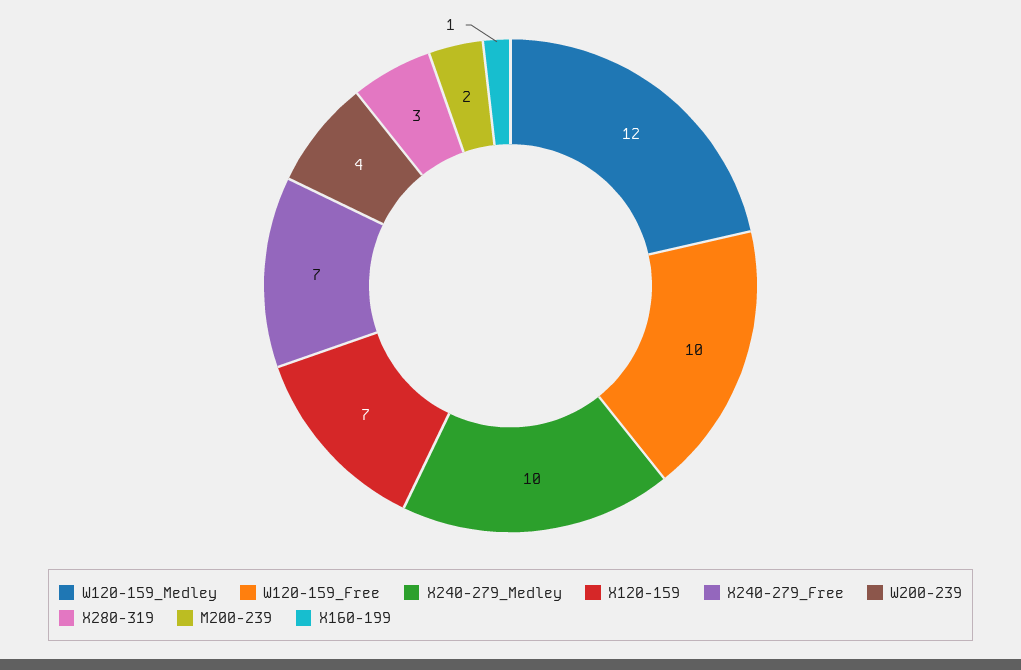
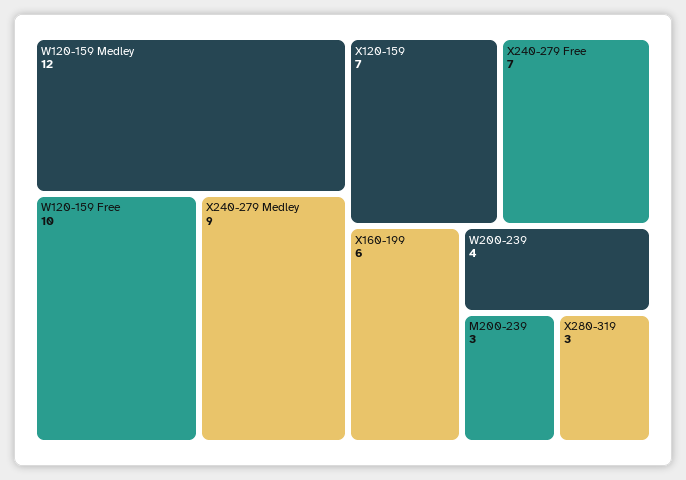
X240-279_Medley: 10 -> 9
M200-239: 2 -> 3
X160-199: 1 -> 6

